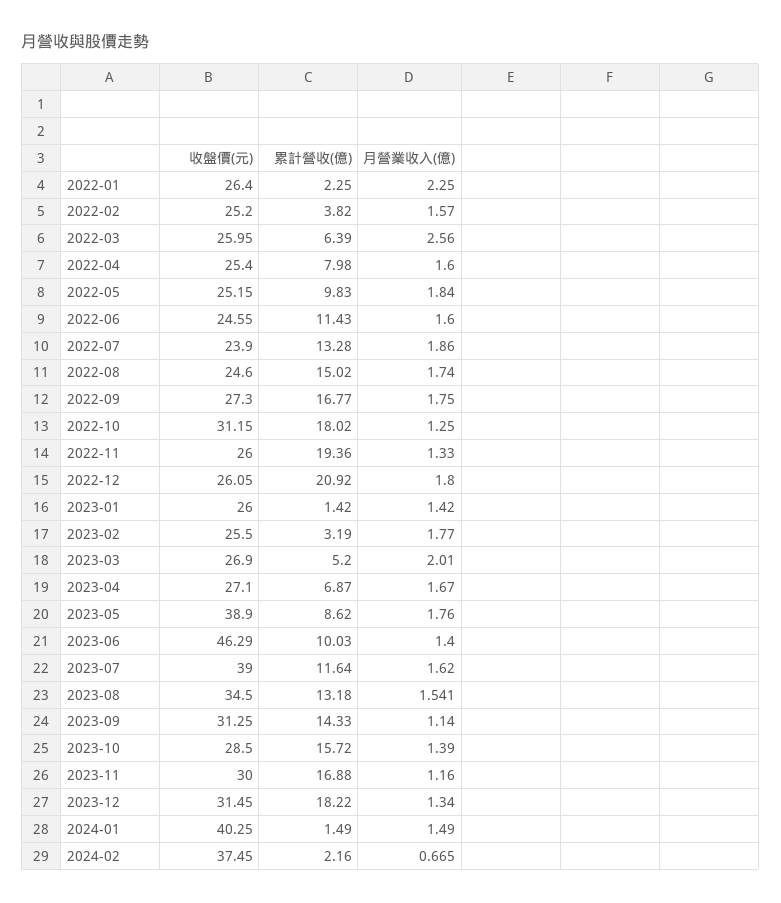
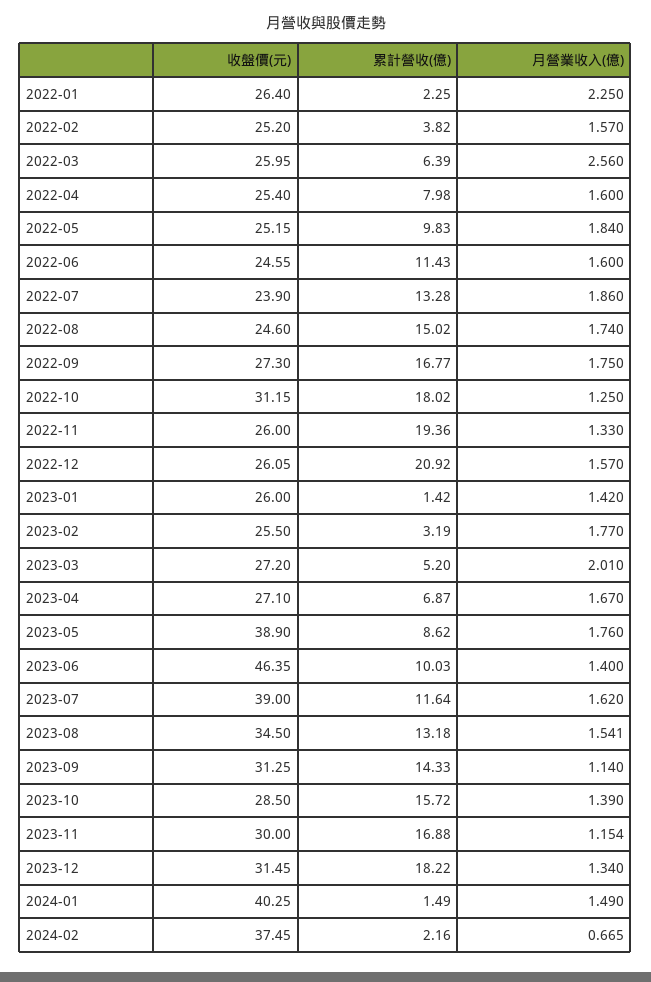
月營業收入(億), 2022-12: 1.8 -> 1.57
收盤價(元), 2023-03: 26.9 -> 27.2
收盤價(元), 2023-06: 46.29 -> 46.35
月營業收入(億), 2023-11: 1.16 -> 1.154

